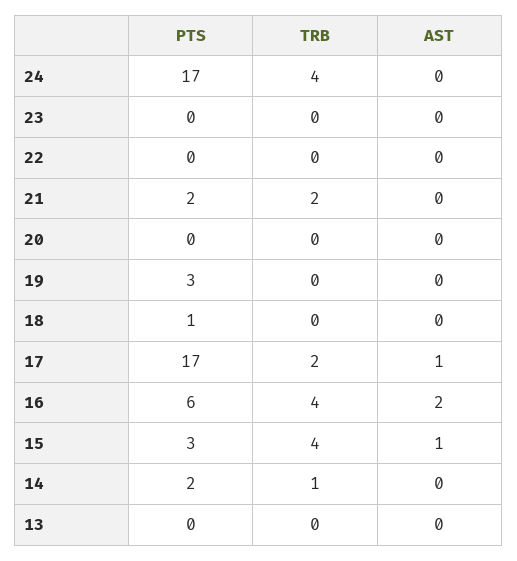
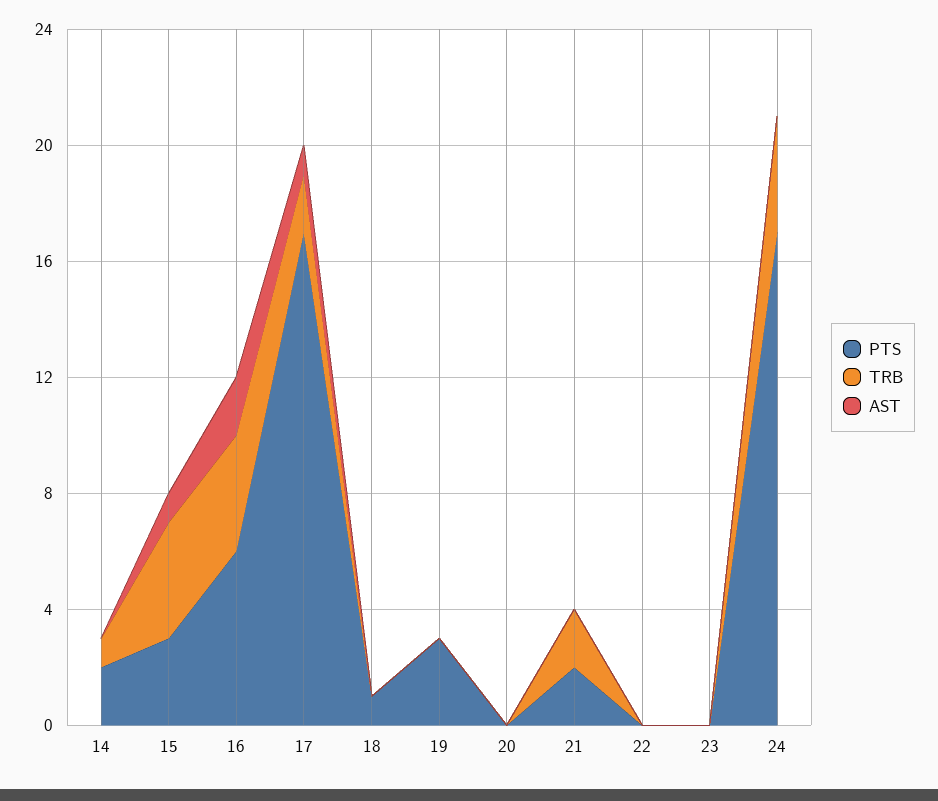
PTS, 13: 0 -> none
TRB, 13: 0 -> none
AST, 13: 0 -> none

